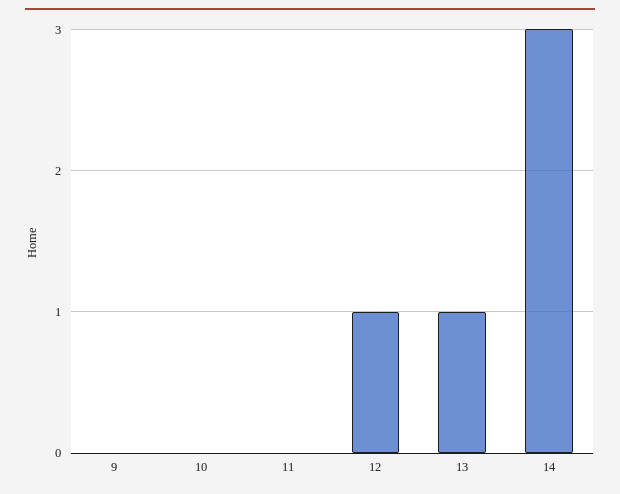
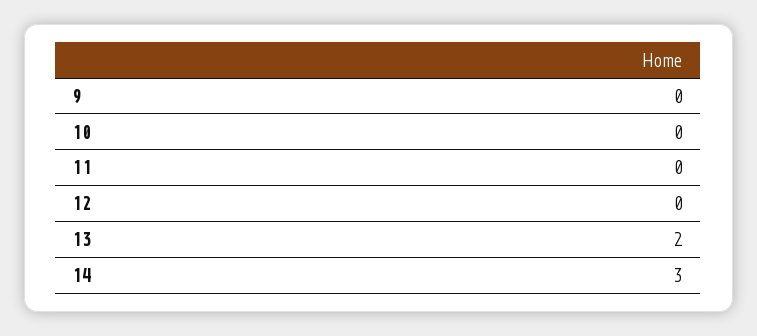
12: 1 -> 0
13: 1 -> 2

